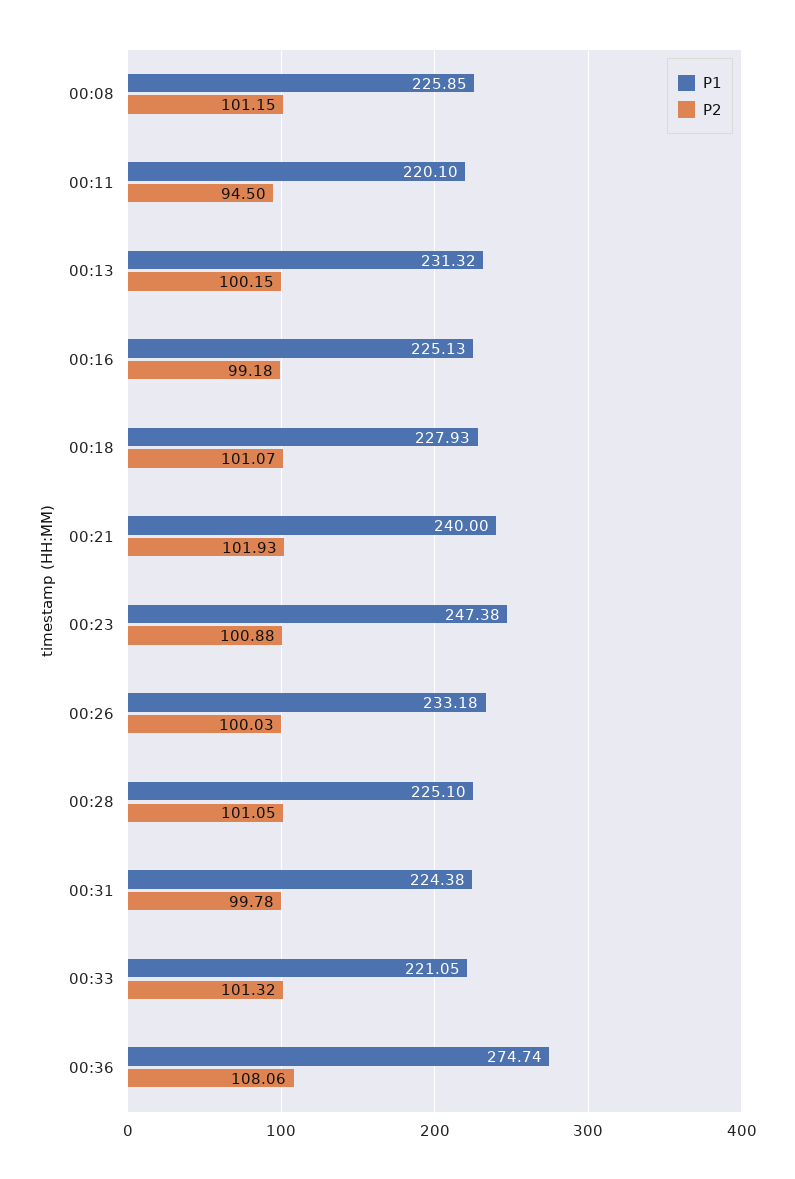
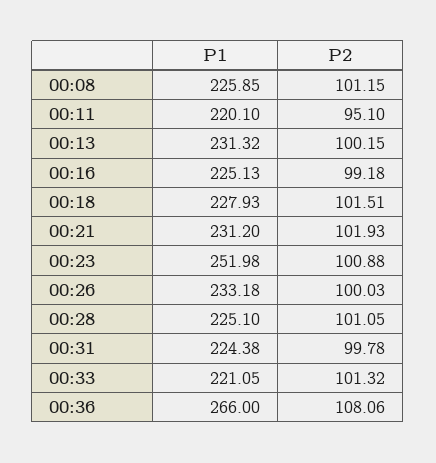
P2, 00:11: 94.5 -> 95.1
P2, 00:18: 101.07 -> 101.51
P1, 00:21: 240 -> 231.2
P1, 00:23: 247.38 -> 251.98
P1, 00:36: 274.74 -> 266

